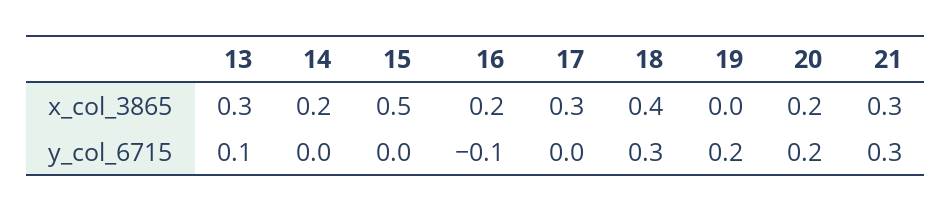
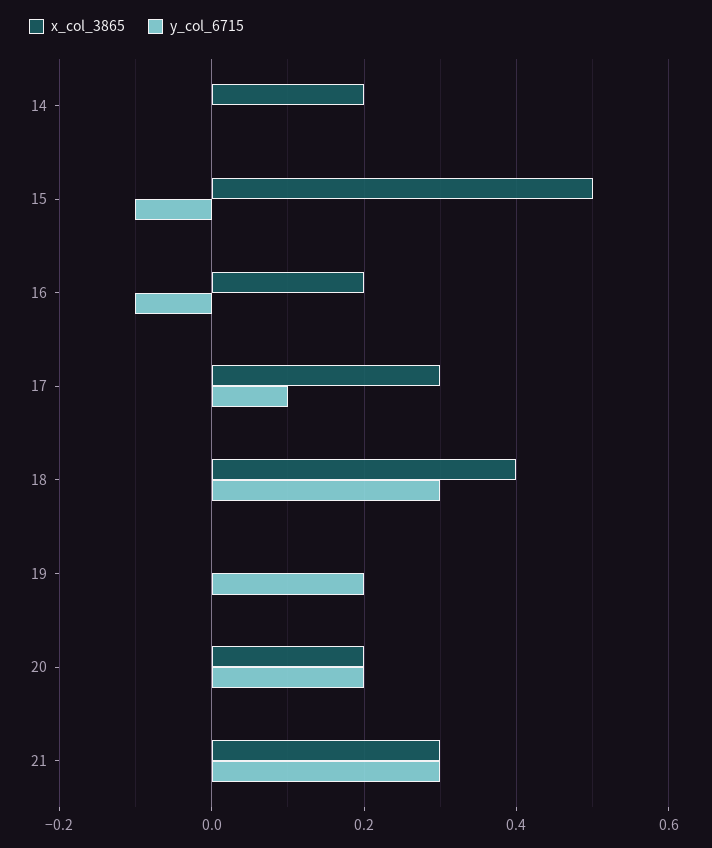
x_col_3865, 13: 0.3 -> none
y_col_6715, 13: 0.1 -> none
y_col_6715, 15: 0 -> -0.1
y_col_6715, 17: 0 -> 0.1

